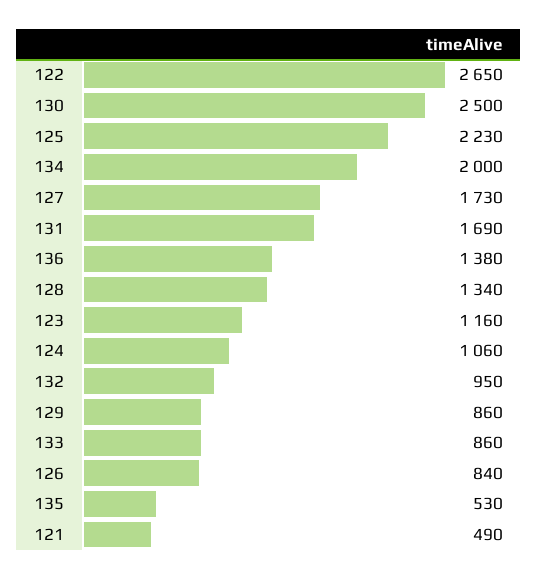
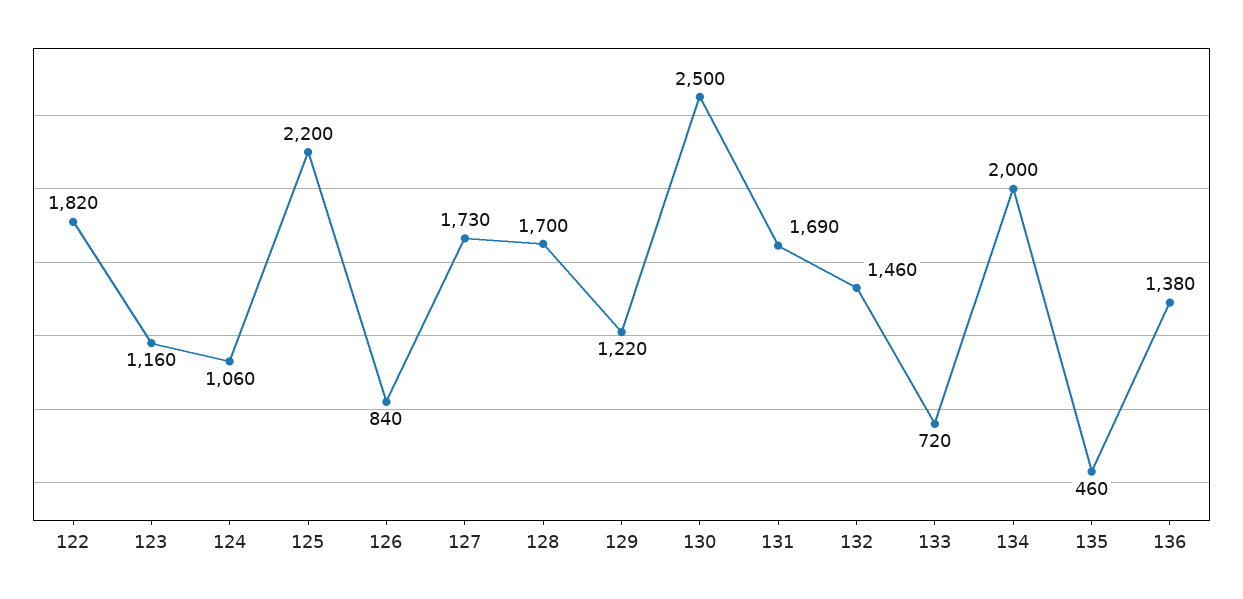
122: 2650 -> 1820
125: 2230 -> 2200
128: 1340 -> 1700
132: 950 -> 1460
129: 860 -> 1220
133: 860 -> 720
135: 530 -> 460
121: 490 -> none

